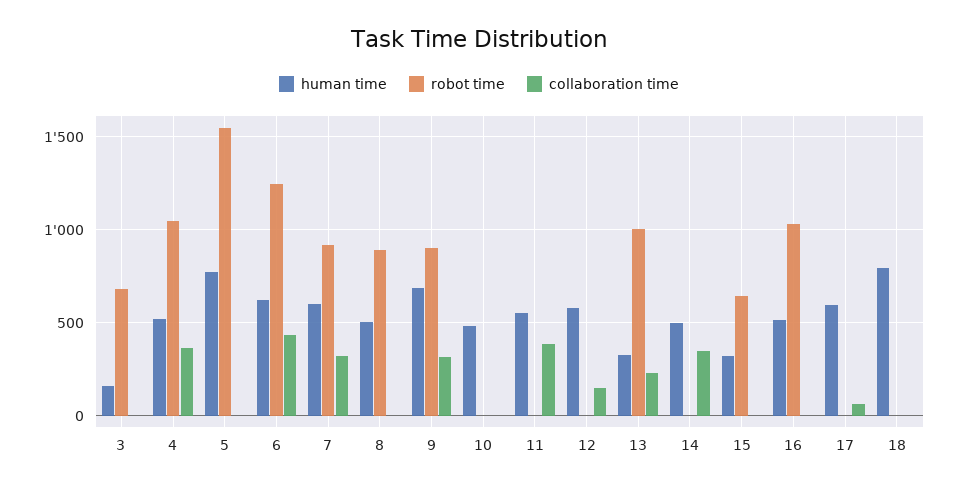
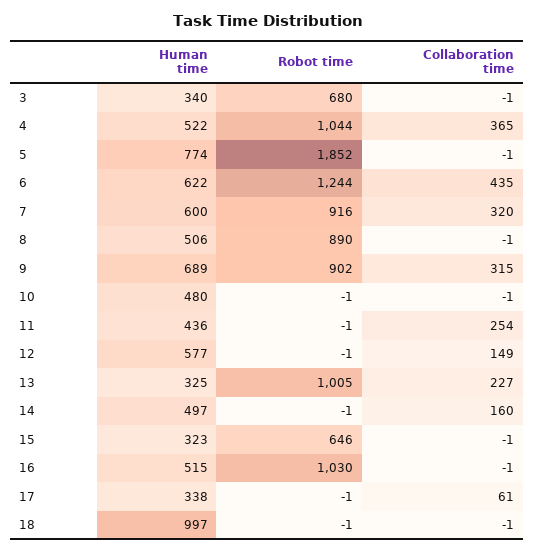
human time, 3: 150 -> 340
robot time, 5: 1550 -> 1852
human time, 11: 550 -> 436
collaboration time, 11: 400 -> 254
collaboration time, 14: 350 -> 160
human time, 17: 600 -> 338
human time, 18: 800 -> 997

